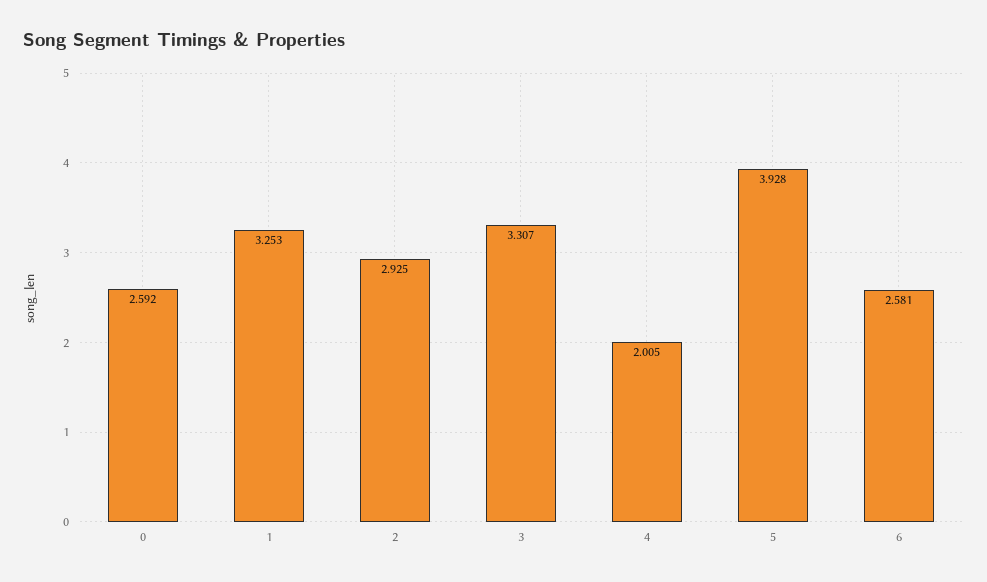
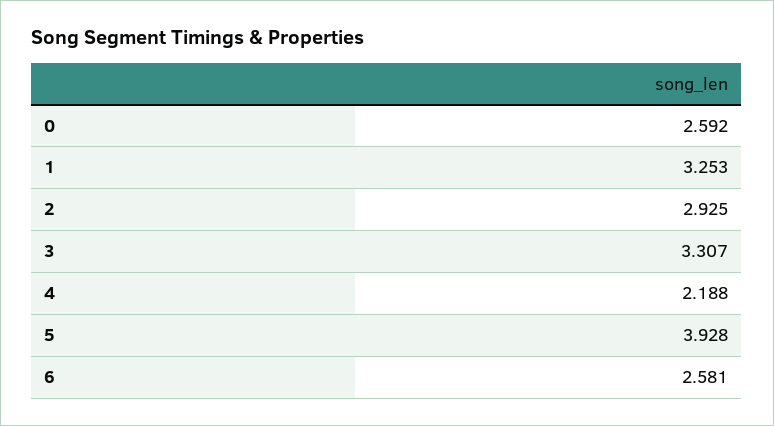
4: 2.005 -> 2.188

